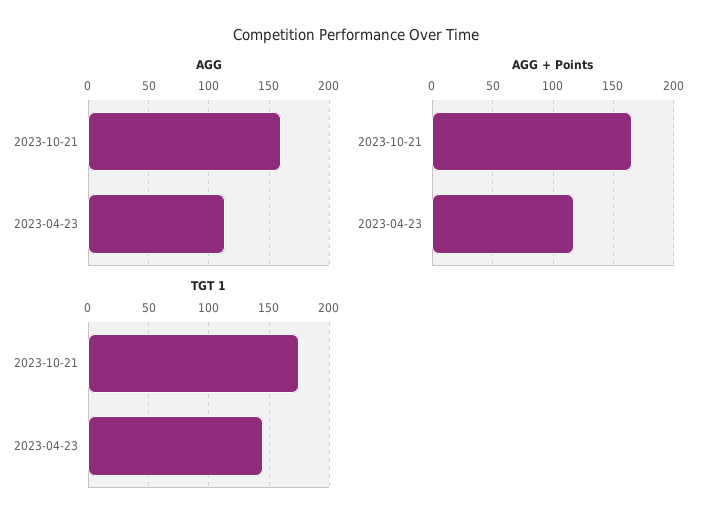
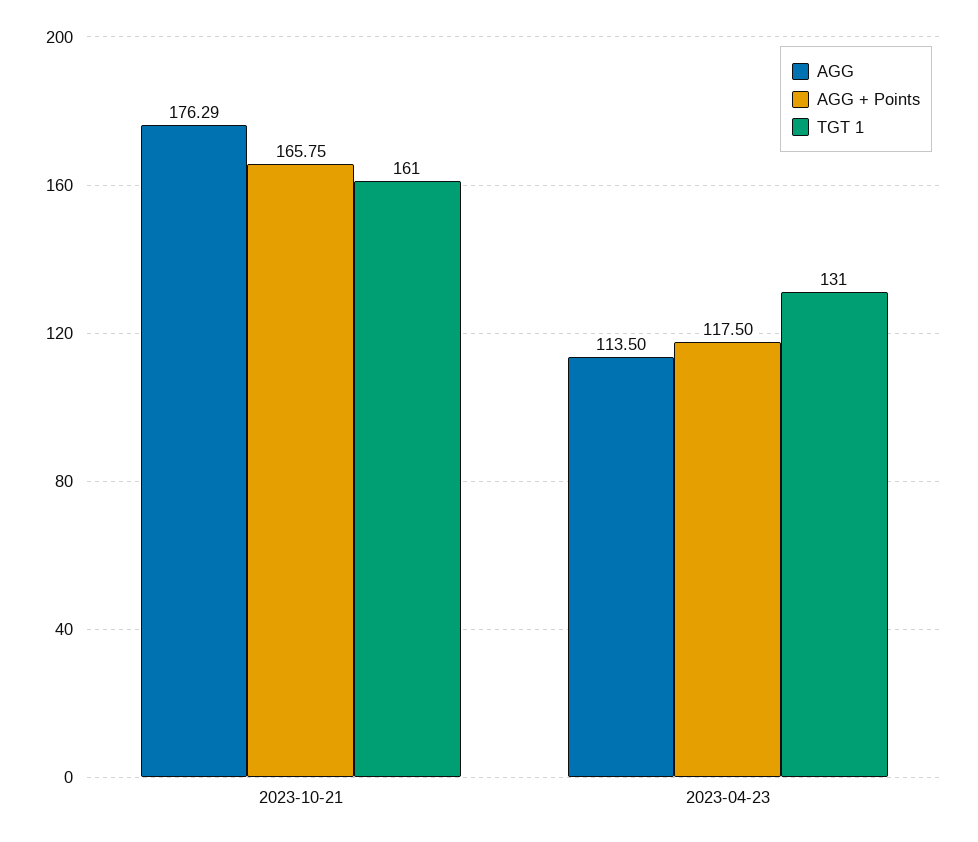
AGG, 2023-10-21: 160 -> 176.29
TGT 1, 2023-10-21: 175 -> 161
TGT 1, 2023-04-23: 145 -> 131

